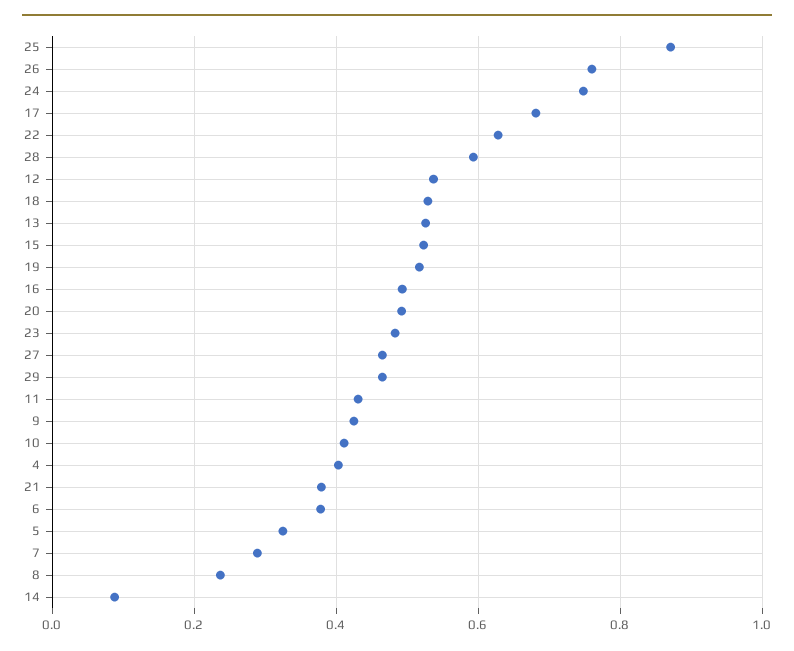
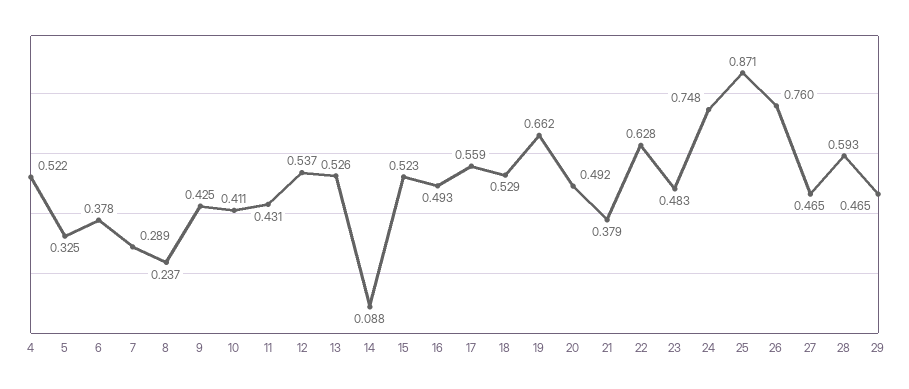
17: 0.68 -> 0.559
19: 0.52 -> 0.662
4: 0.4 -> 0.522

